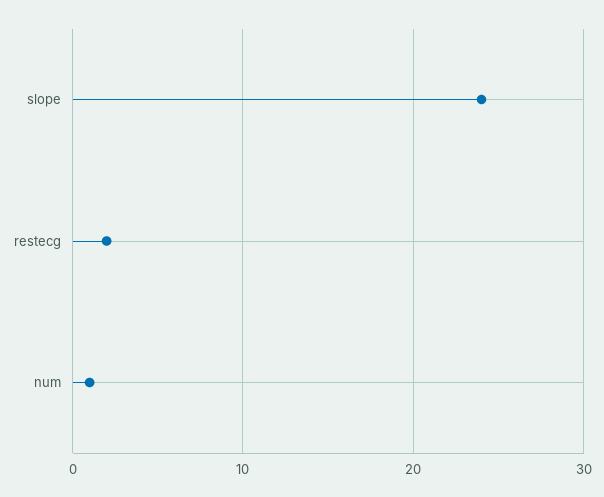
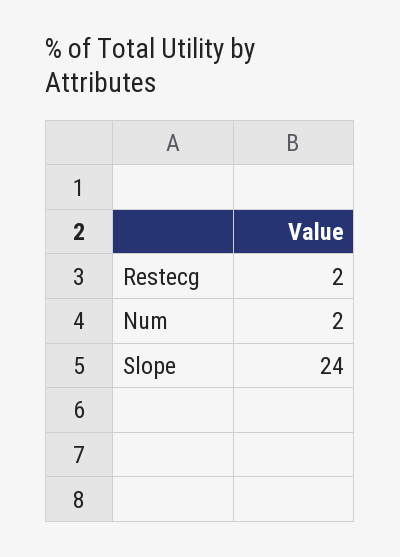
num: 1 -> 2

